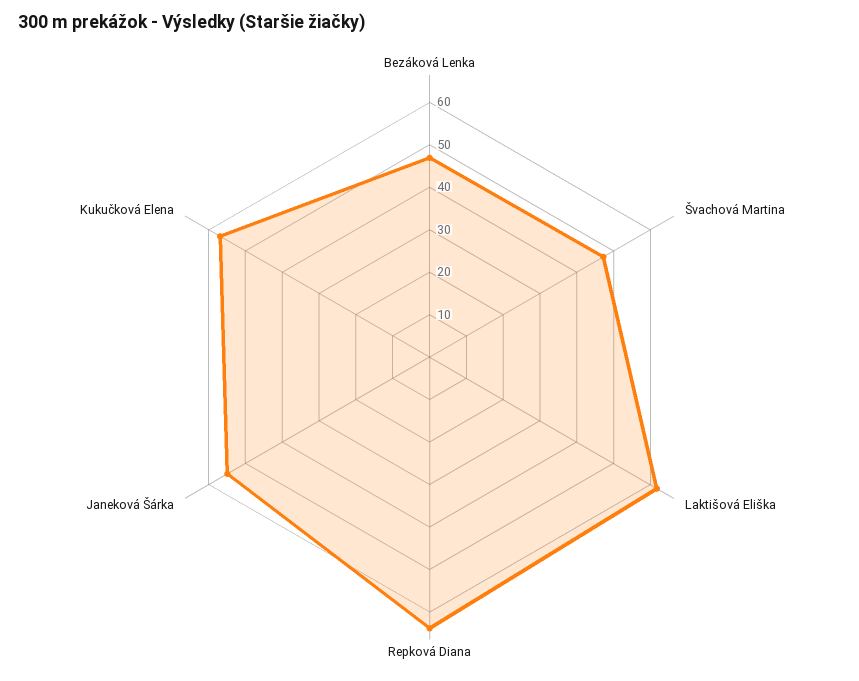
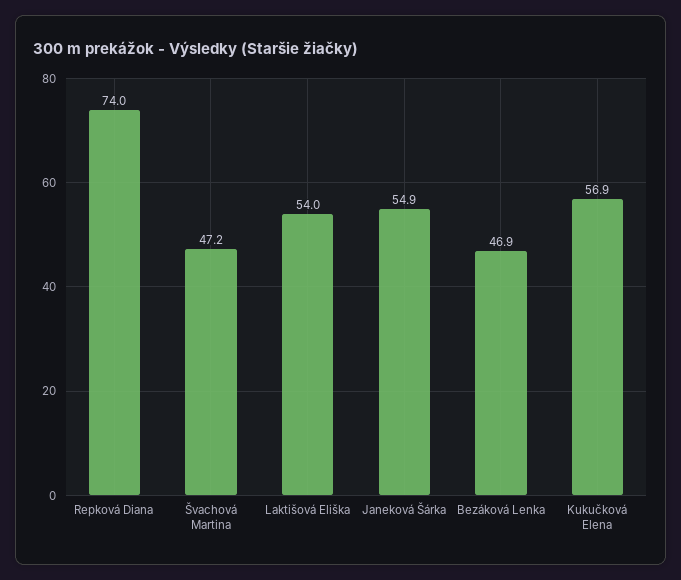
Laktišová Eliška: 62 -> 54
Repková Diana: 64 -> 74

